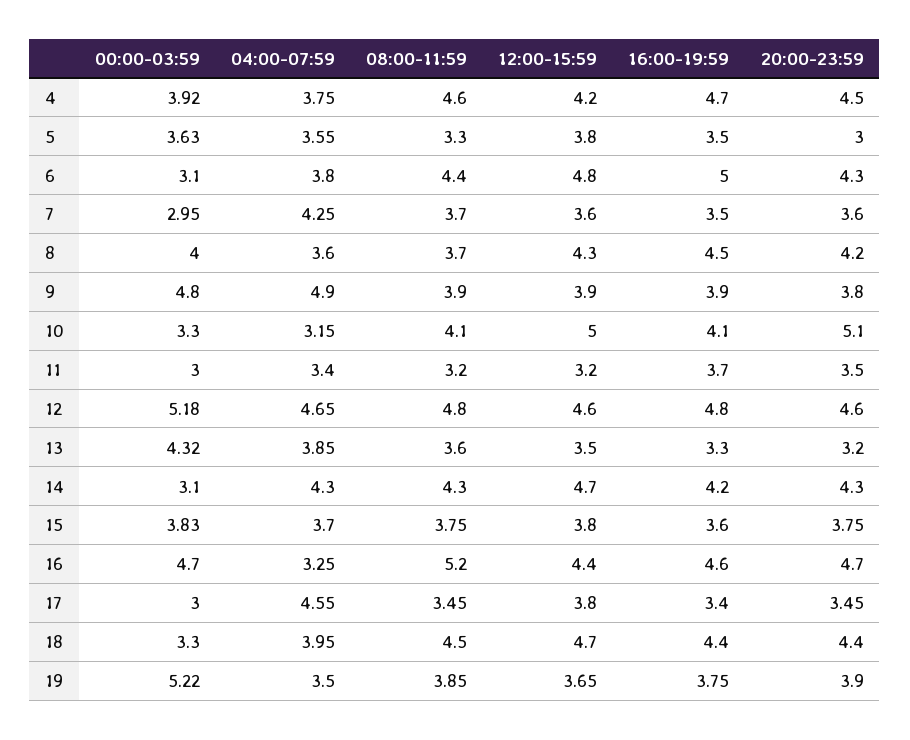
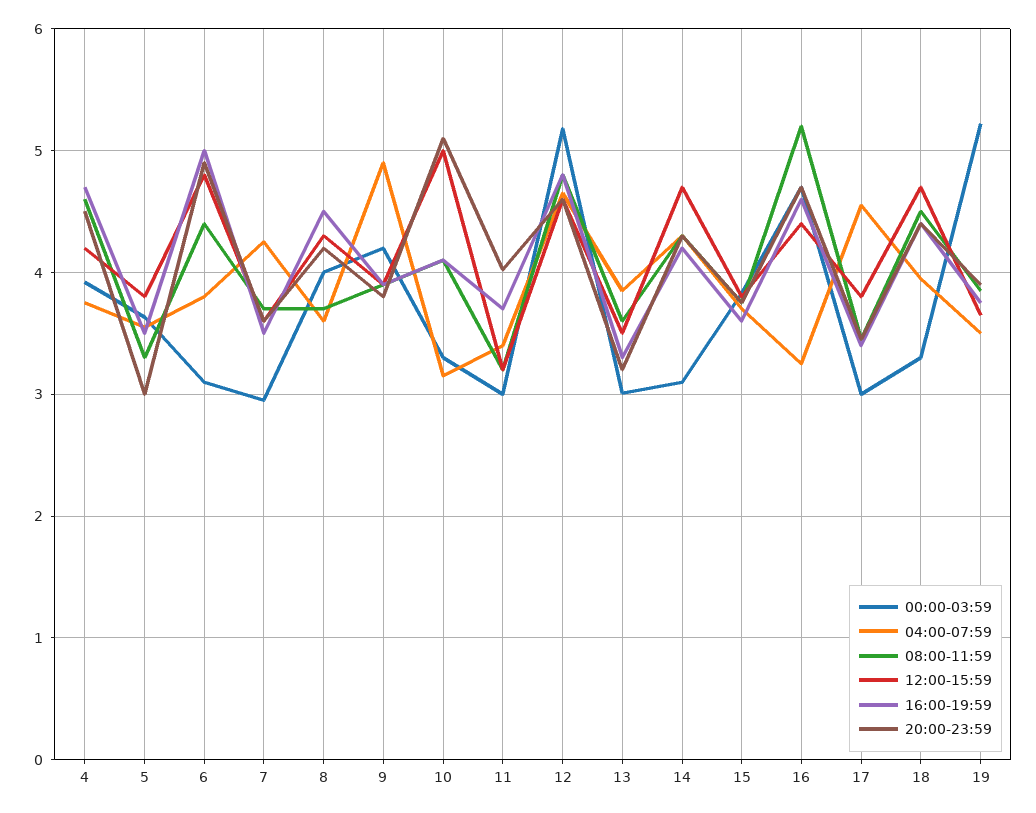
20:00-23:59, 6: 4.3 -> 4.9
00:00-03:59, 9: 4.8 -> 4.2
20:00-23:59, 11: 3.5 -> 4
00:00-03:59, 13: 4.32 -> 3

